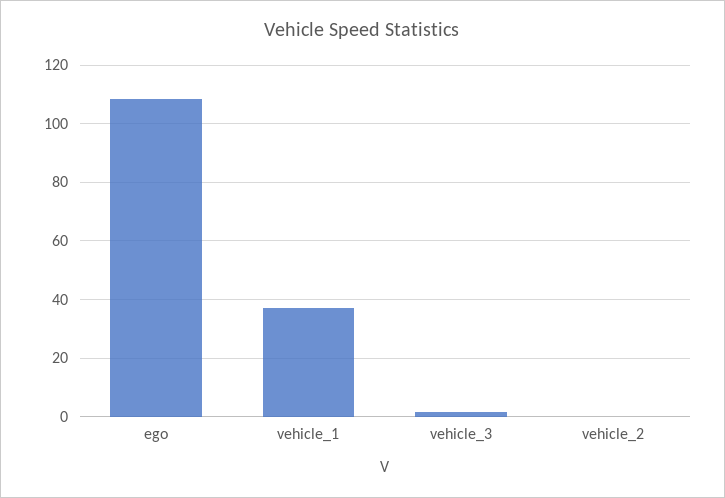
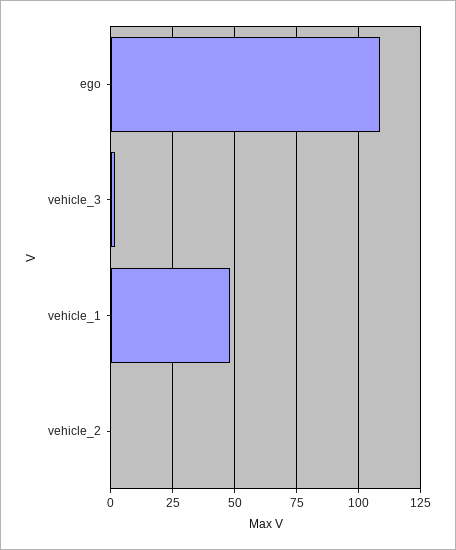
vehicle_1: 37.5 -> 47.5

